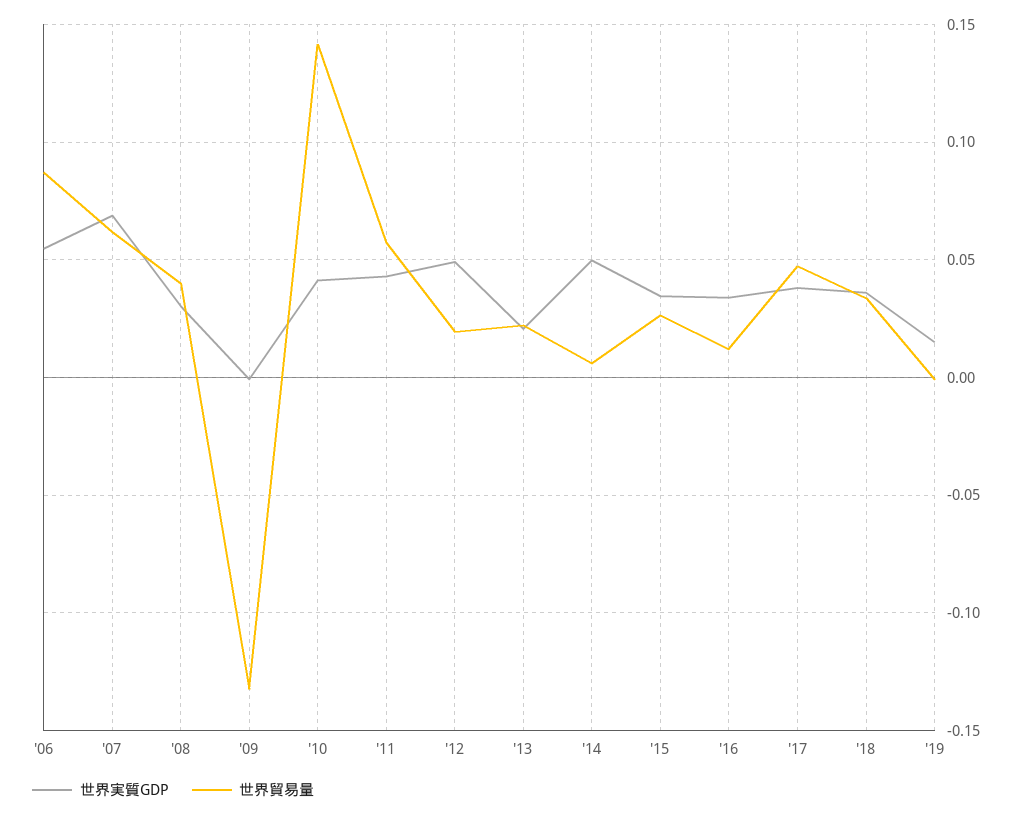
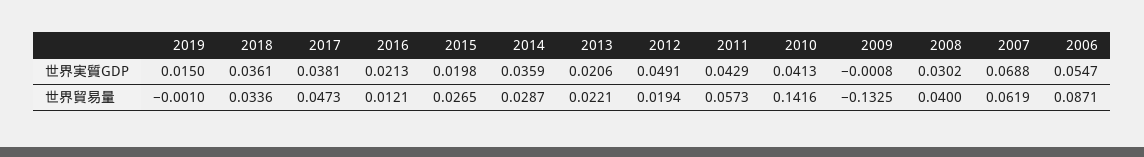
世界実質GDP, '14: 0.05 -> 0.0359
世界貿易量, '14: 0.005 -> 0.0287
世界実質GDP, '15: 0.035 -> 0.0198
世界実質GDP, '16: 0.035 -> 0.0213

